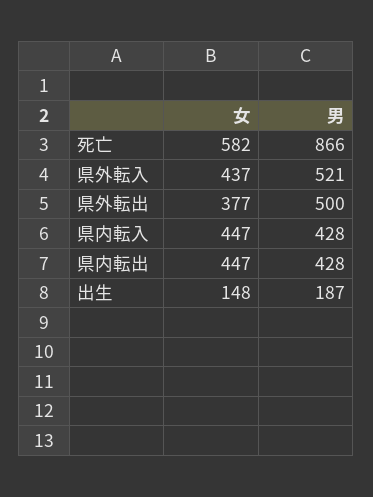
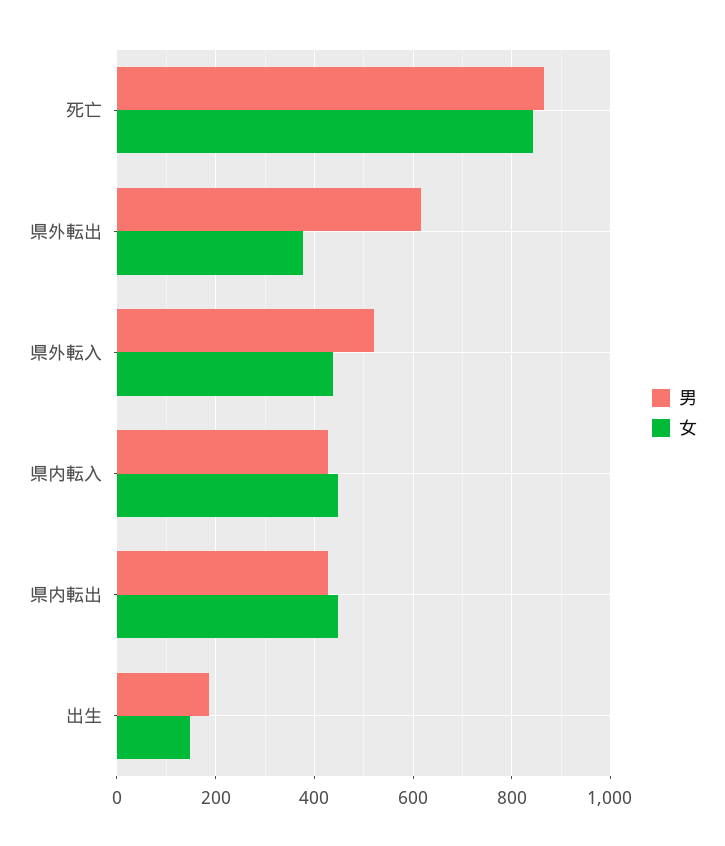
女, 死亡: 582 -> 840
男, 県外転出: 500 -> 620

